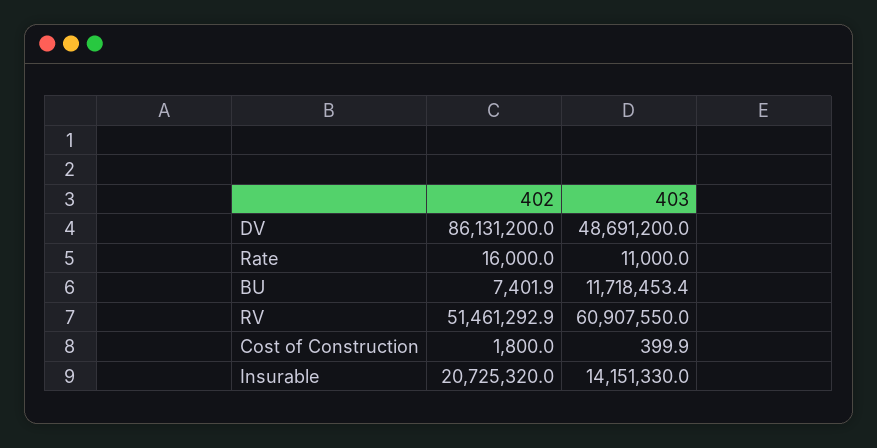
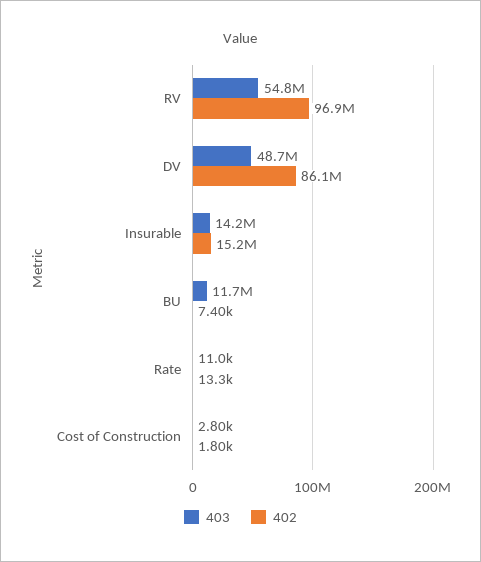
402, Rate: 16000 -> 13300
402, RV: 51461292.9 -> 96900000
403, RV: 60907550 -> 54800000
403, Cost of Construction: 399.9 -> 2800
402, Insurable: 20725320 -> 15200000

